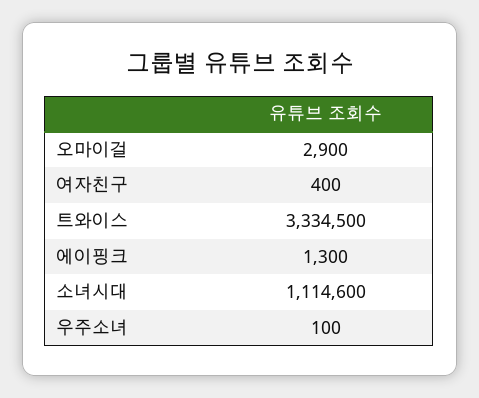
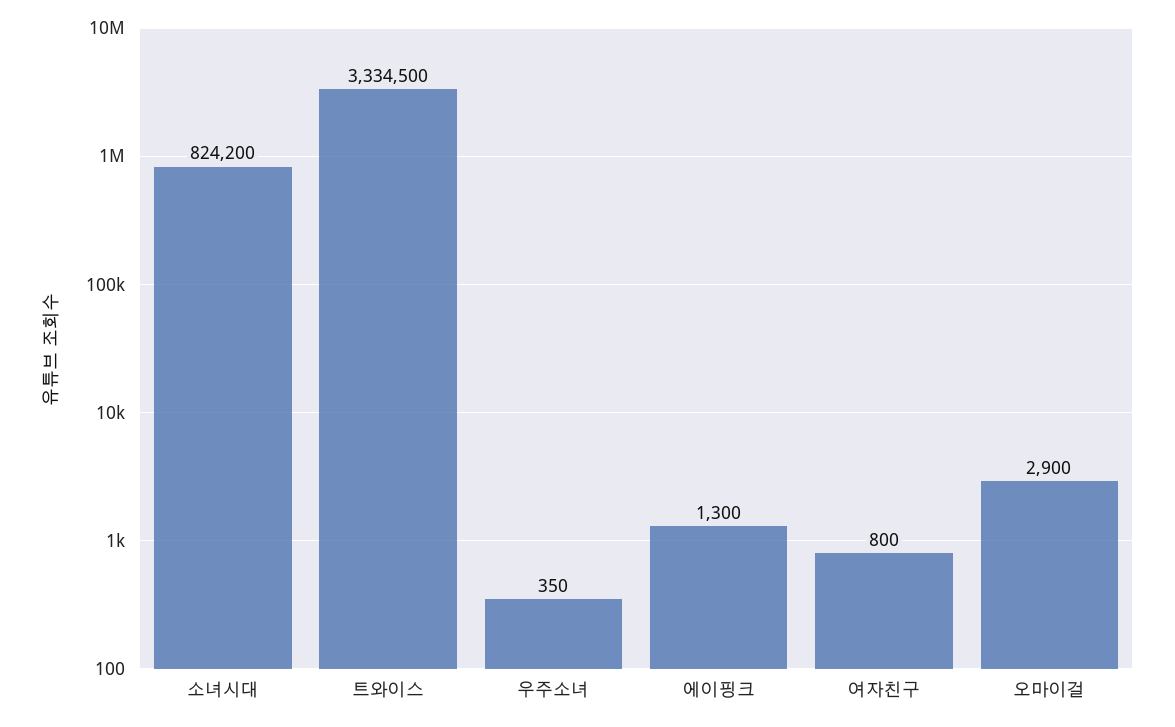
여자친구: 400 -> 800
소녀시대: 1114600 -> 824200
우주소녀: 100 -> 350

